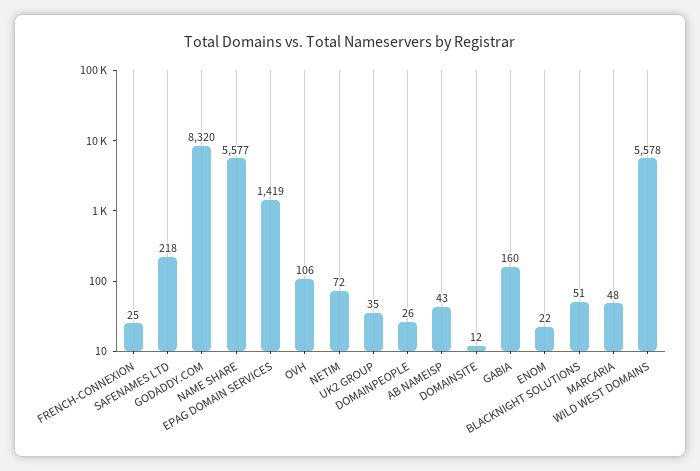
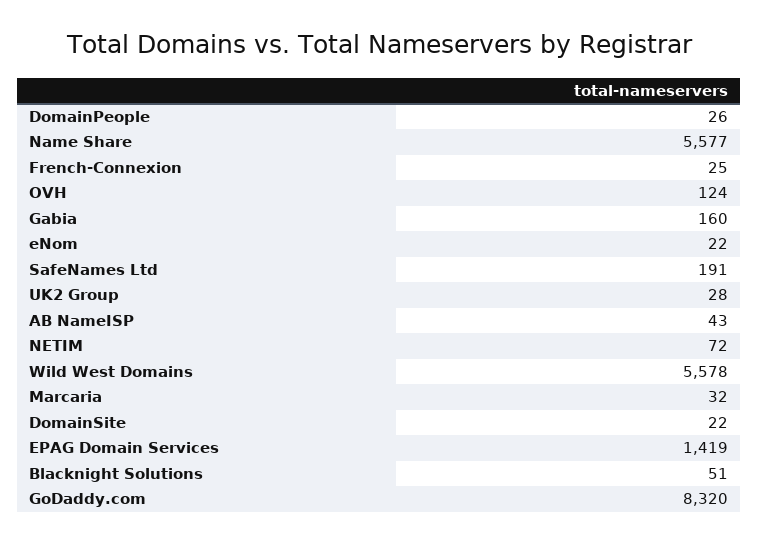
SAFENAMES LTD: 218 -> 191
OVH: 106 -> 124
UK2 GROUP: 35 -> 28
DOMAINSITE: 12 -> 22
MARCARIA: 48 -> 32

